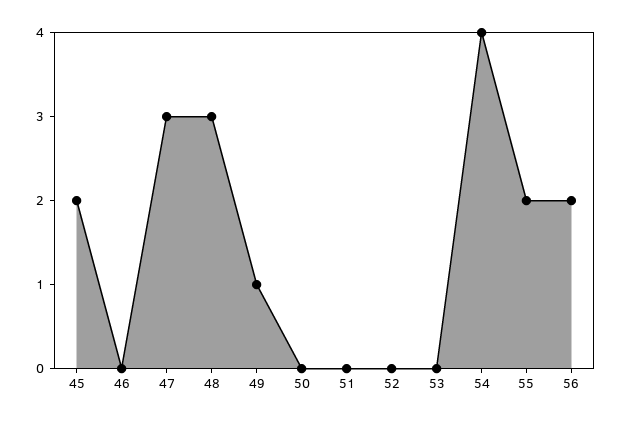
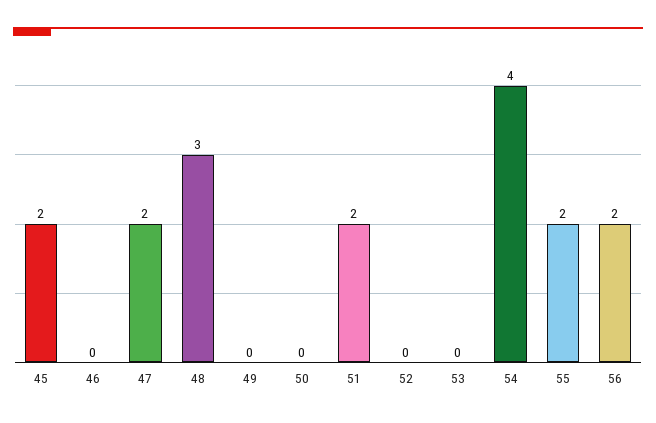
47: 3 -> 2
49: 1 -> 0
51: 0 -> 2

